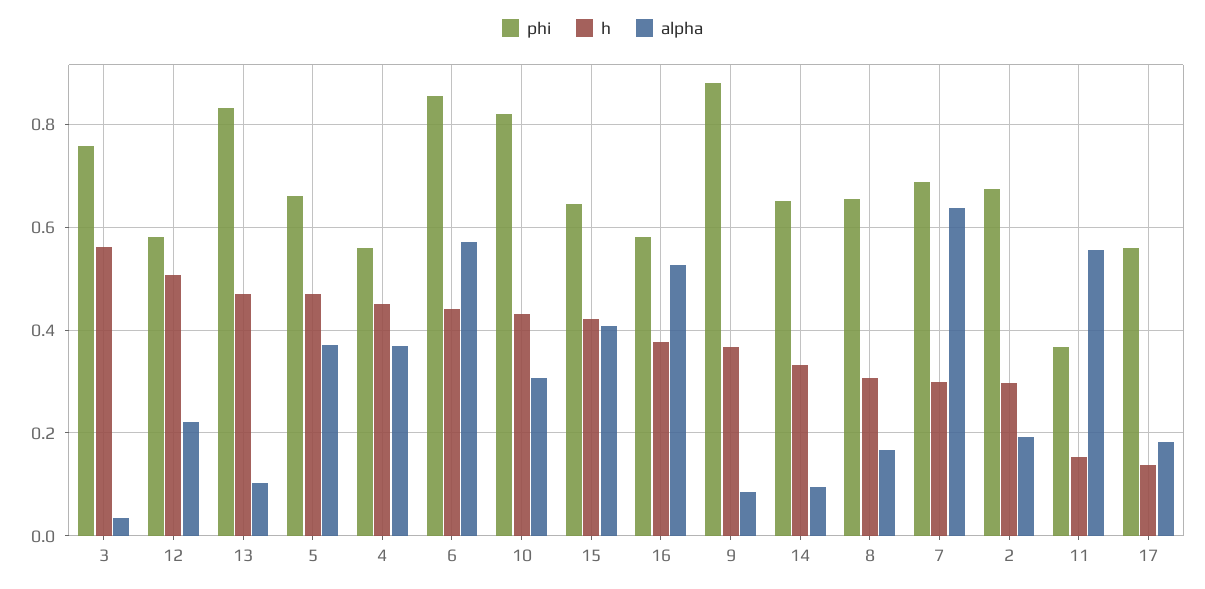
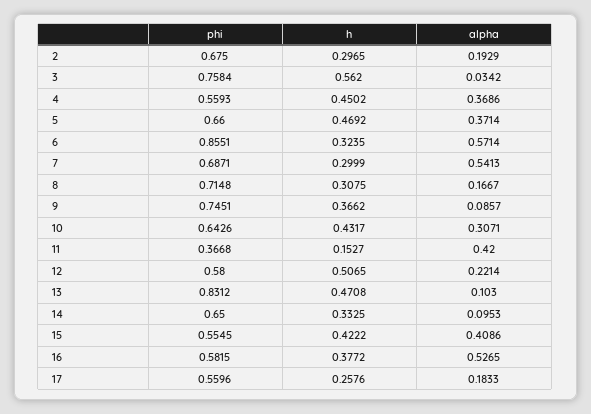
h, 6: 0.44 -> 0.3235
phi, 10: 0.82 -> 0.6426
phi, 15: 0.64 -> 0.5545
phi, 9: 0.88 -> 0.7451
phi, 8: 0.66 -> 0.7148
alpha, 7: 0.64 -> 0.5413
alpha, 11: 0.56 -> 0.42
h, 17: 0.14 -> 0.2576

